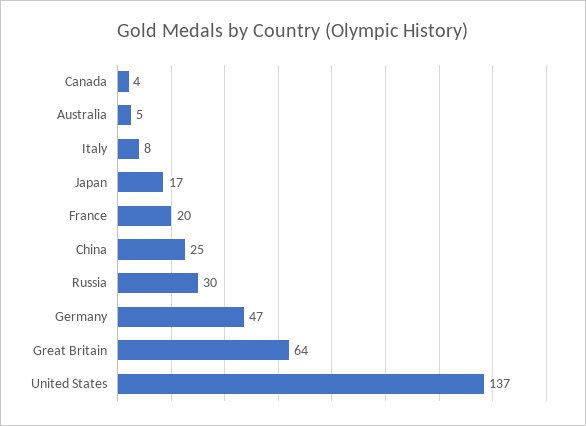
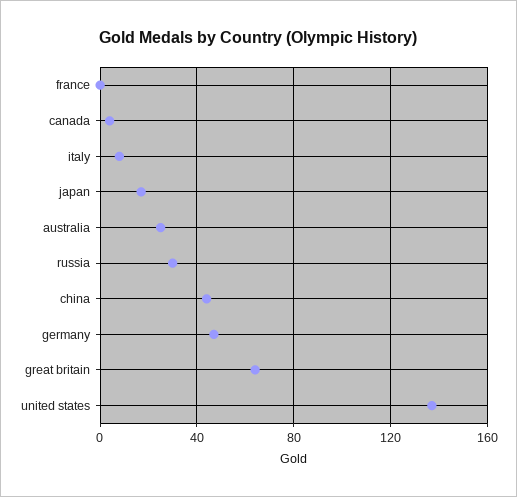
Australia: 5 -> 25
France: 20 -> 0
China: 25 -> 45

